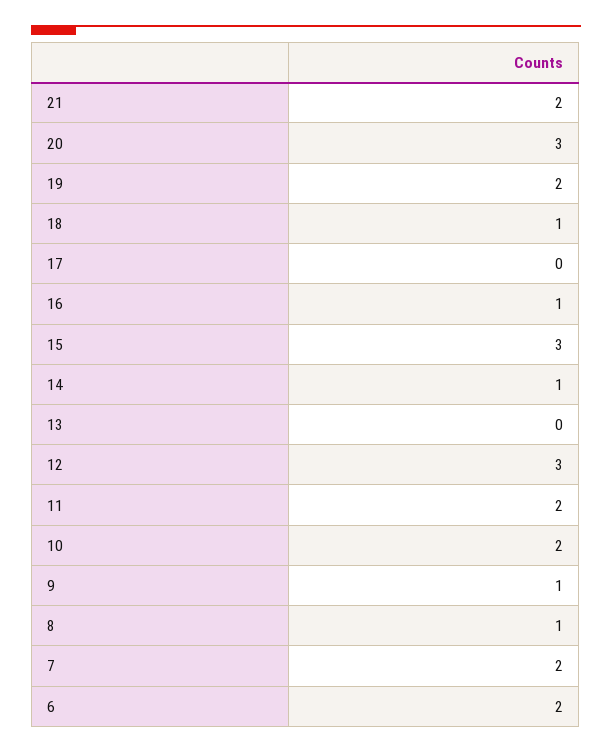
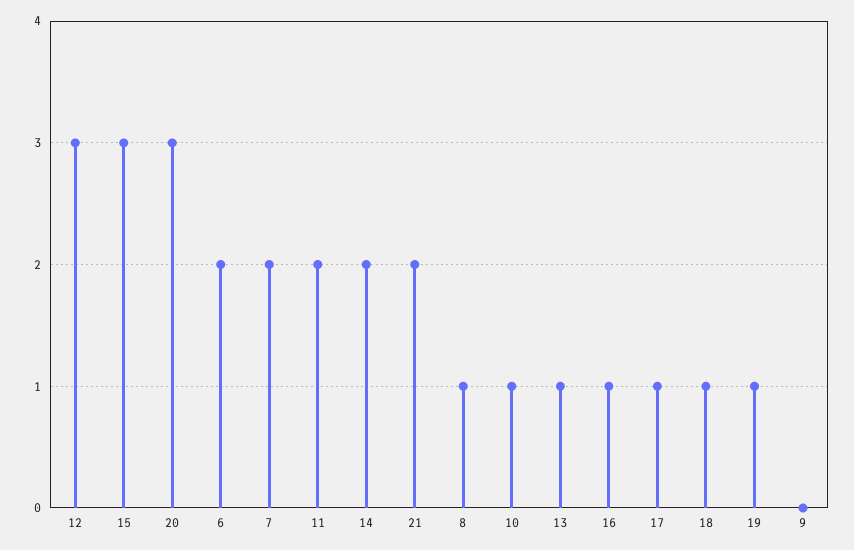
19: 2 -> 1
17: 0 -> 1
14: 1 -> 2
13: 0 -> 1
10: 2 -> 1
9: 1 -> 0

